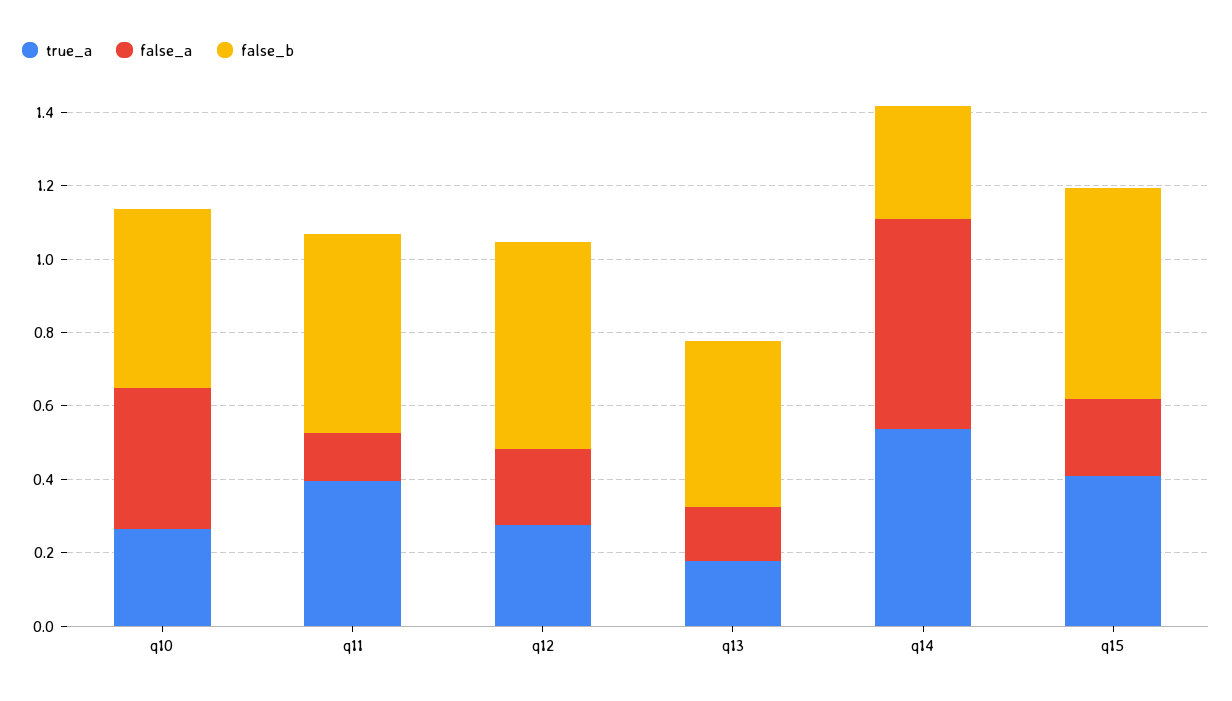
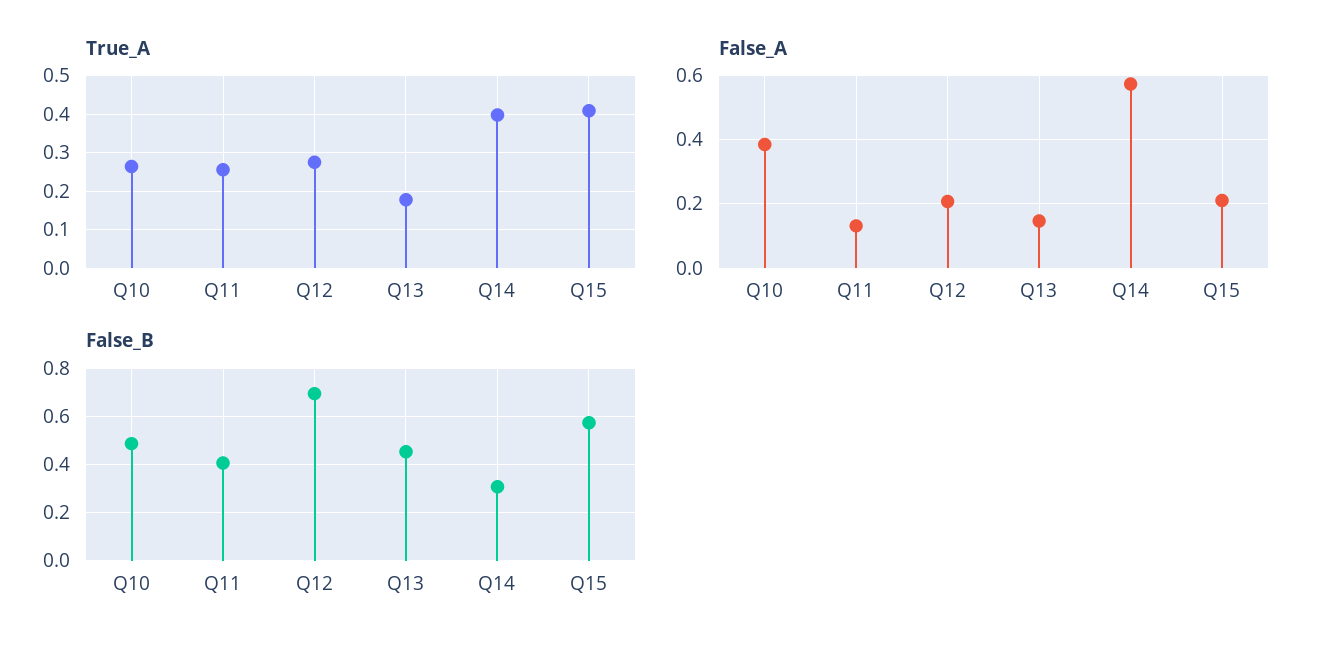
true_a, q11: 0.4 -> 0.26
false_b, q11: 0.55 -> 0.4
false_b, q12: 0.55 -> 0.7
true_a, q14: 0.55 -> 0.4

